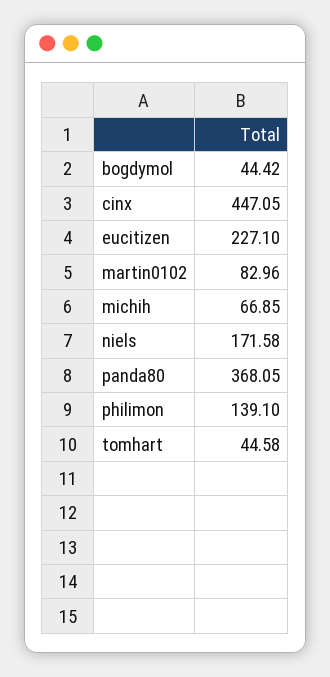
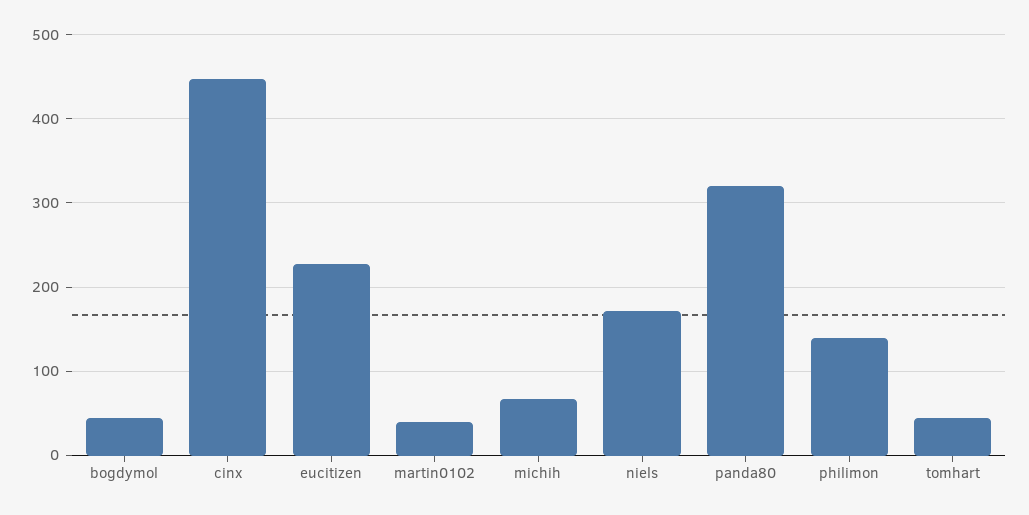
martin0102: 82.96 -> 40
panda80: 368.05 -> 320

